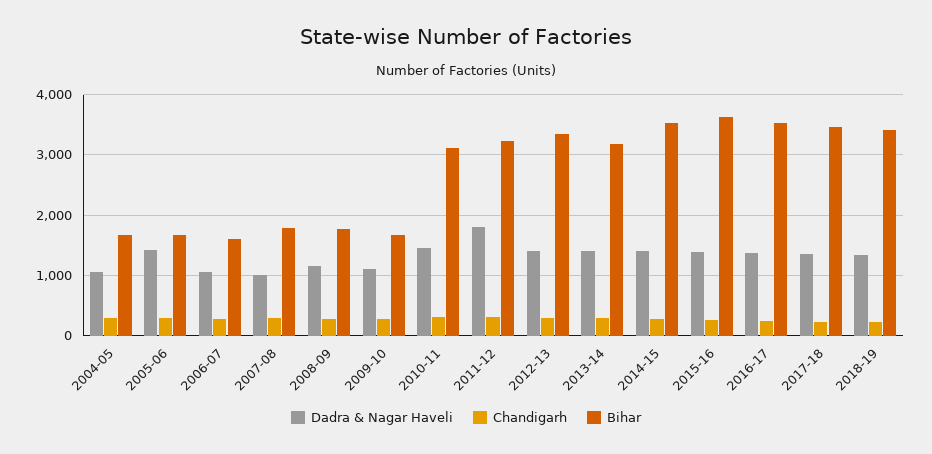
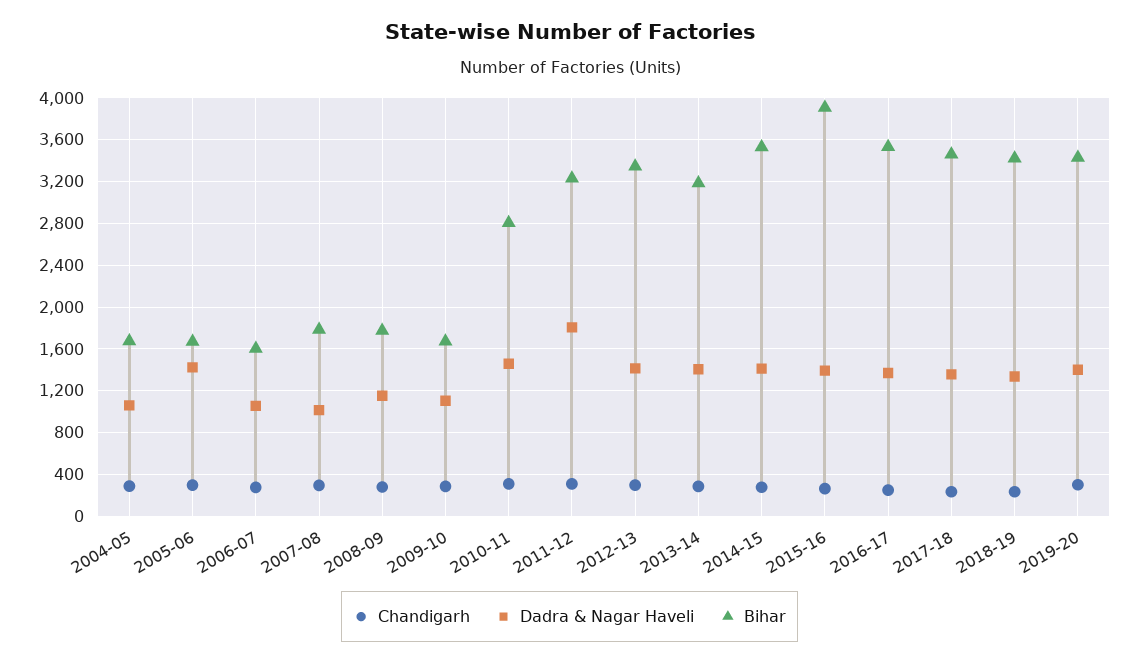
Bihar, 2010-11: 3100 -> 2800
Bihar, 2015-16: 3600 -> 3900
Chandigarh, 2019-20: none -> 300
Dadra & Nagar Haveli, 2019-20: none -> 1400
Bihar, 2019-20: none -> 3400

